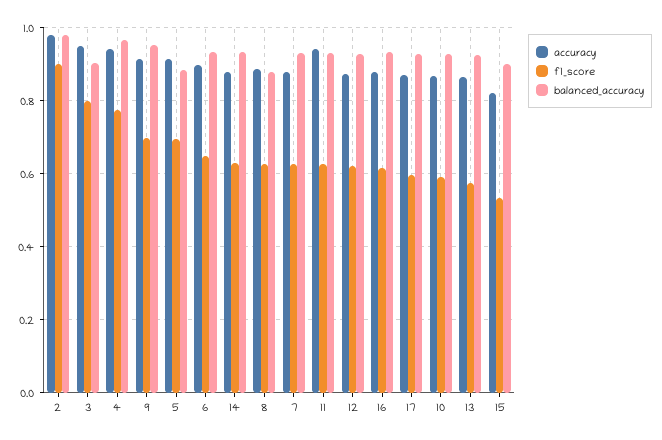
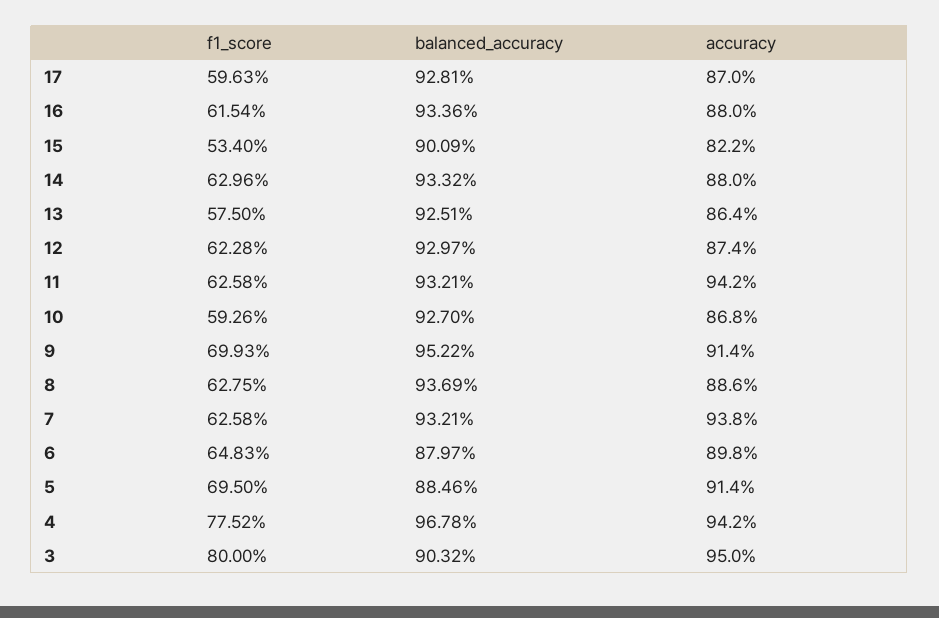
accuracy, 2: 0.98 -> none
f1_score, 2: 0.9 -> none
balanced_accuracy, 2: 0.98 -> none
balanced_accuracy, 6: 0.94 -> 0.8797
balanced_accuracy, 8: 0.88 -> 0.9369
accuracy, 7: 0.88 -> 0.938

